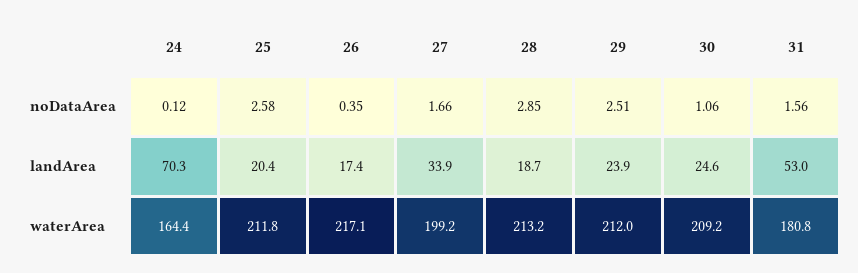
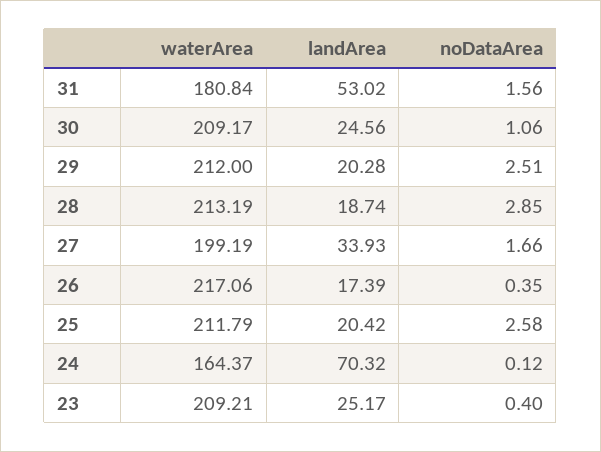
29, landArea: 23.9 -> 20.28
23, waterArea: none -> 209.21
23, landArea: none -> 25.17
23, noDataArea: none -> 0.4

